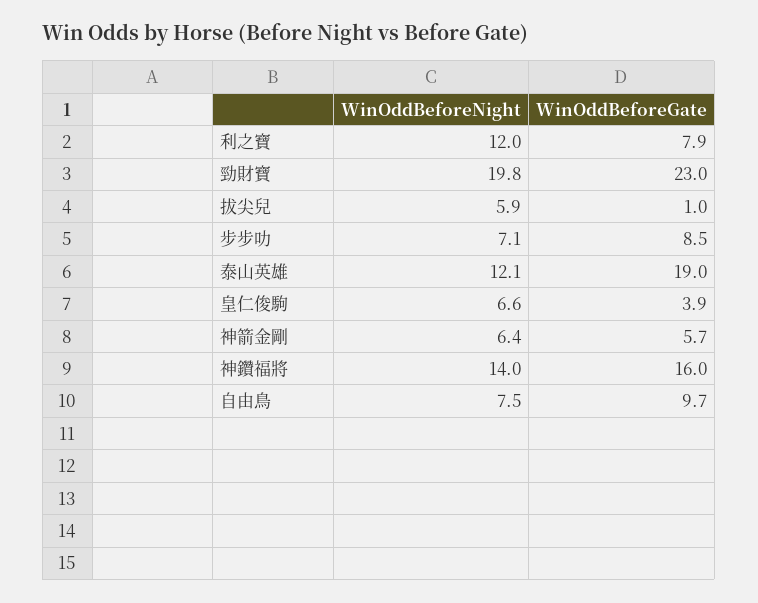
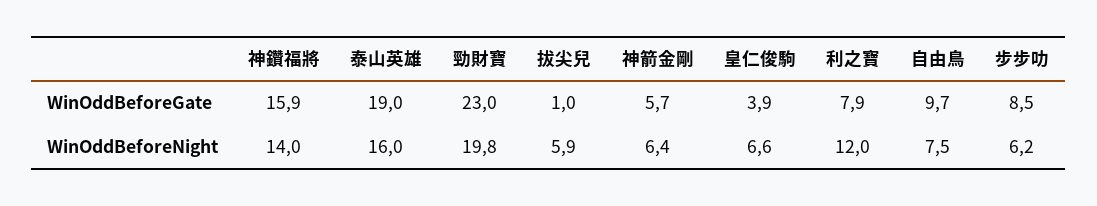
WinOddBeforeNight, 步步叻: 7.1 -> 6.2
WinOddBeforeNight, 泰山英雄: 12.1 -> 16
WinOddBeforeGate, 神鑽福將: 16 -> 15.9

